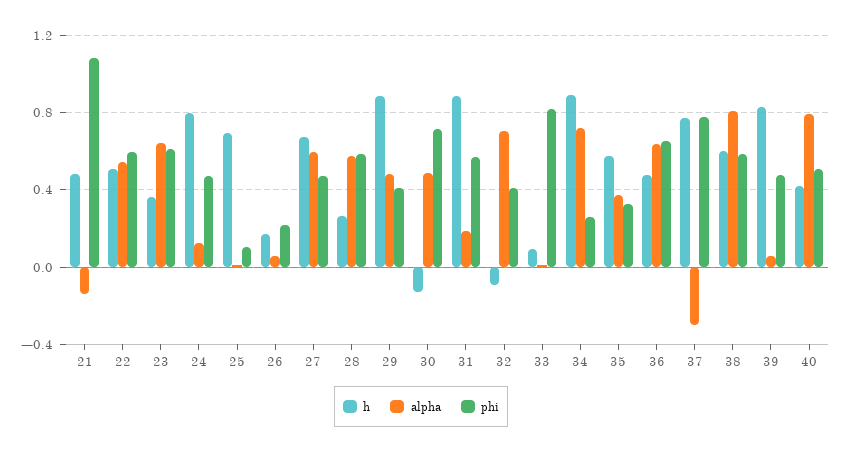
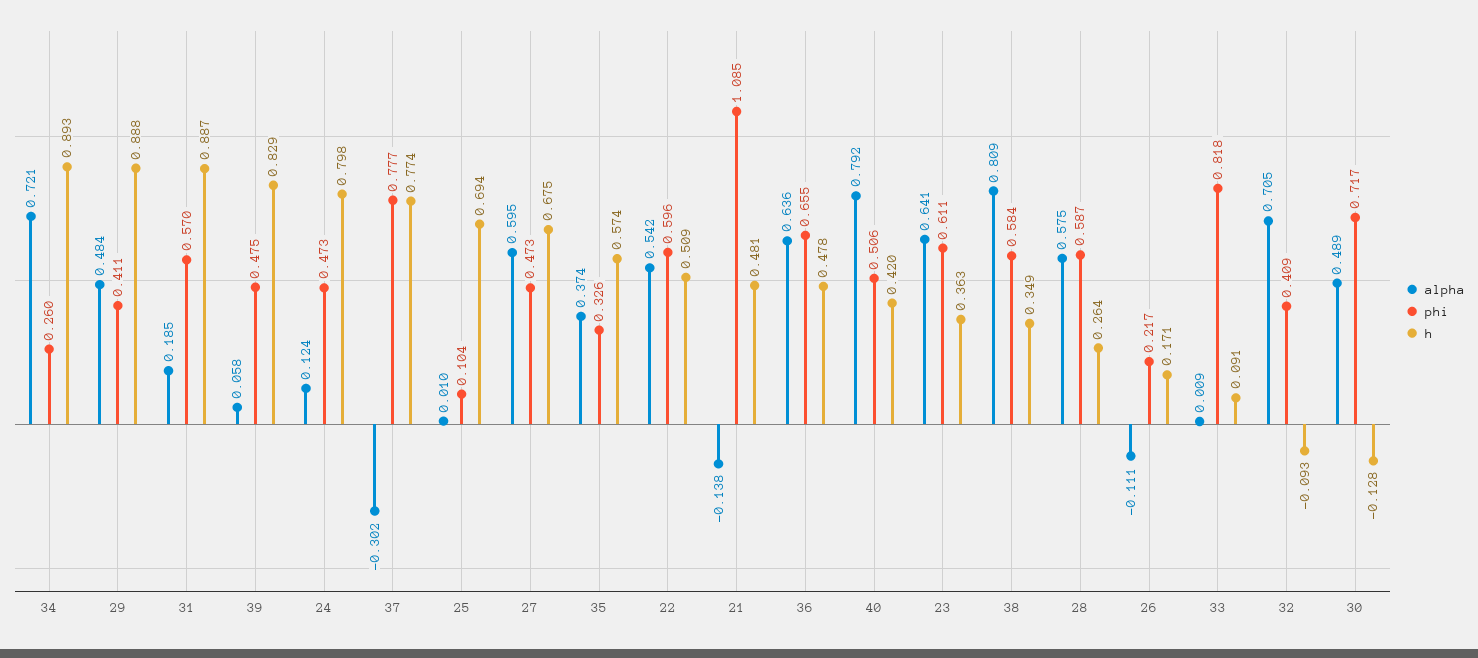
alpha, 26: 0.05 -> -0.111
h, 38: 0.6 -> 0.349

